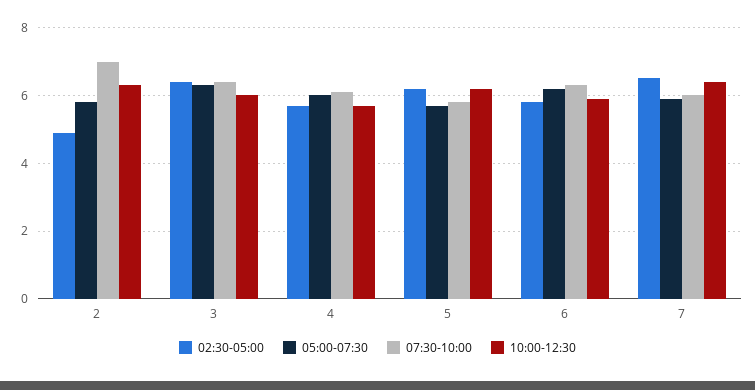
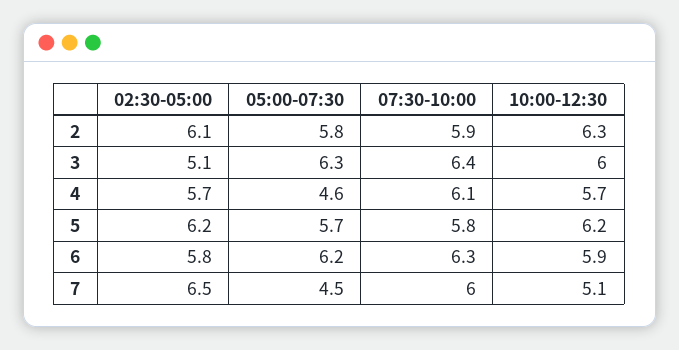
02:30-05:00, 2: 5 -> 6.1
07:30-10:00, 2: 7 -> 5.9
02:30-05:00, 3: 6.5 -> 5.1
05:00-07:30, 4: 6 -> 4.6
05:00-07:30, 7: 6 -> 4.5
10:00-12:30, 7: 6.5 -> 5.1

